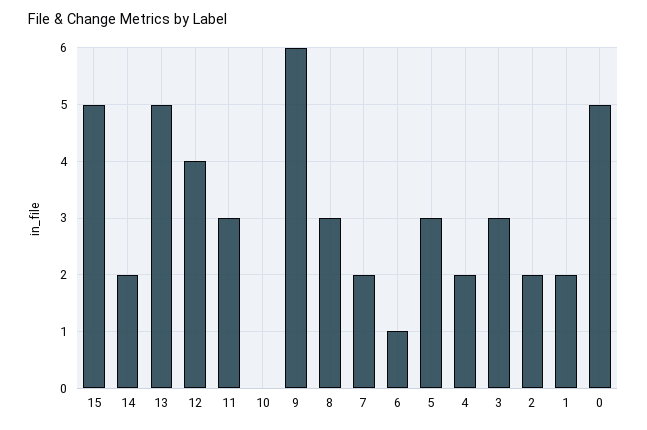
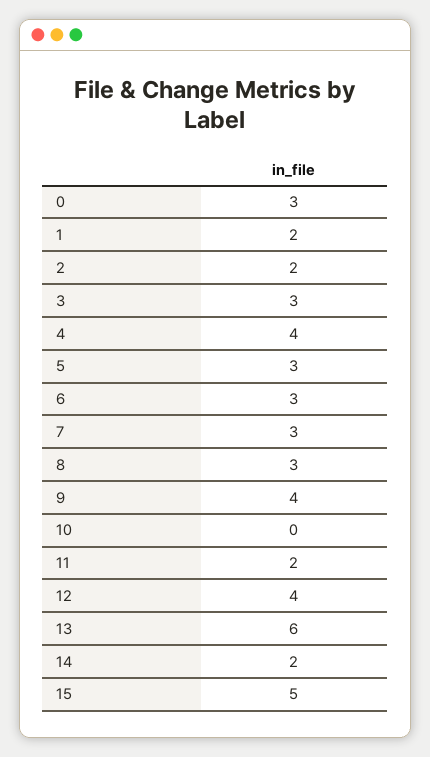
13: 5 -> 6
11: 3 -> 2
9: 6 -> 4
7: 2 -> 3
6: 1 -> 3
4: 2 -> 4
0: 5 -> 3

